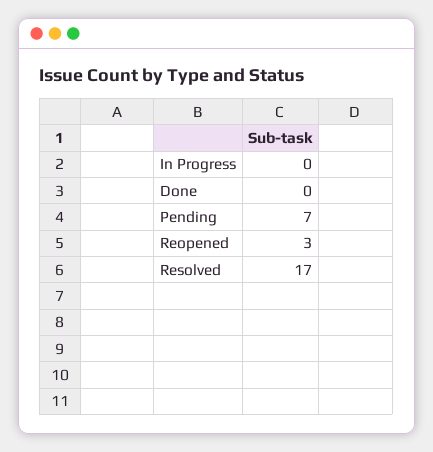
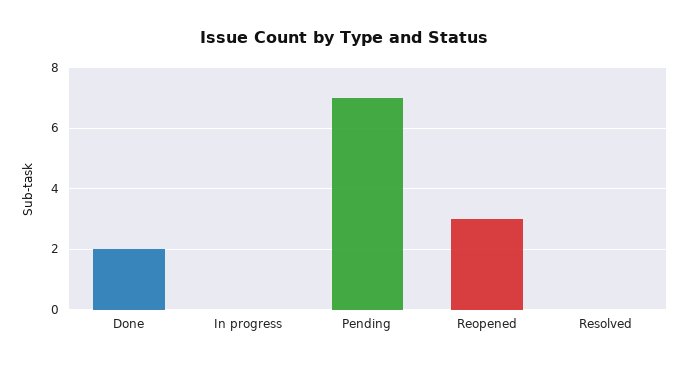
Done: 0 -> 2
Resolved: 17 -> 0

